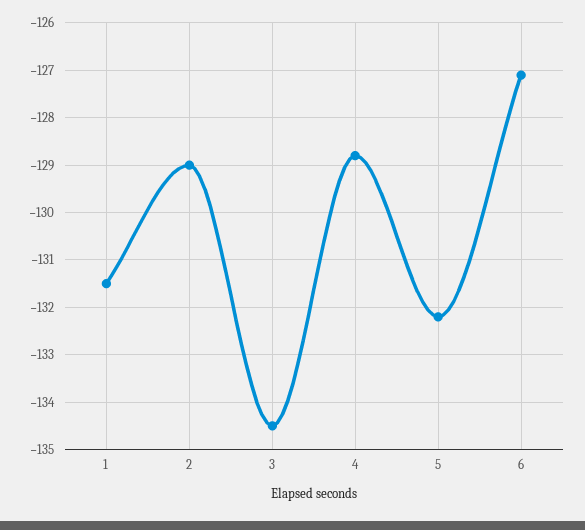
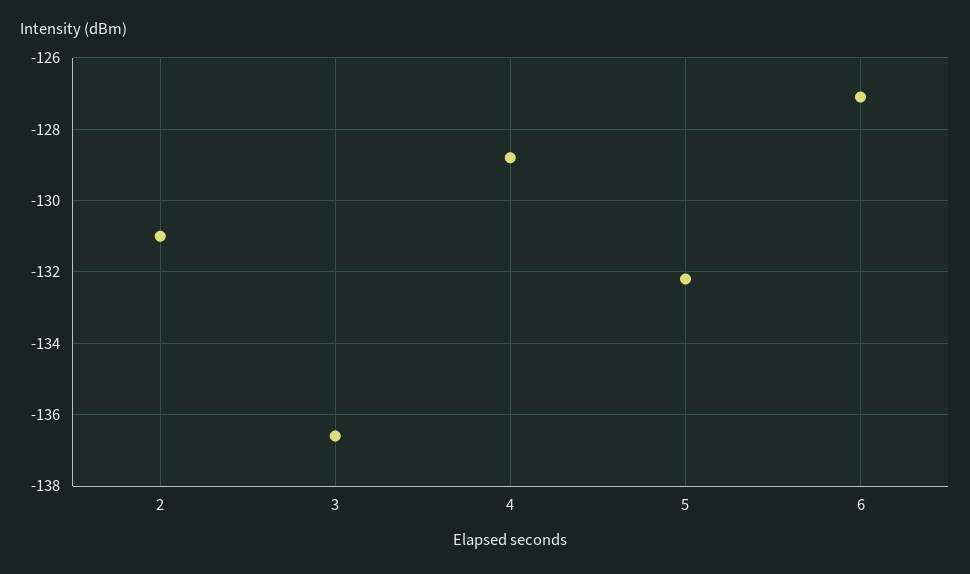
1: -131.5 -> none
2: -129 -> -131
3: -134.5 -> -136.5

